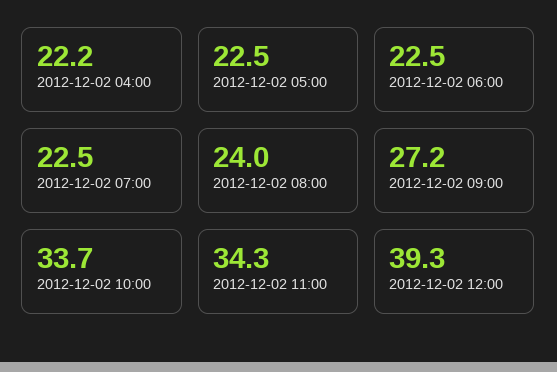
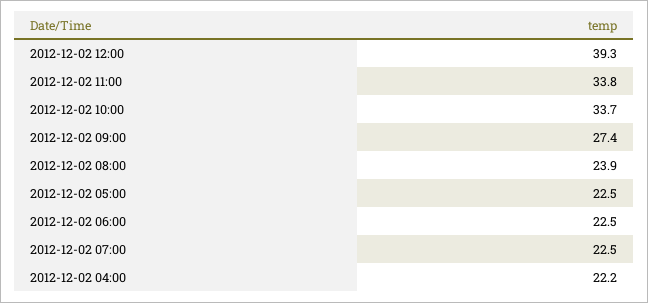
2012-12-02 08:00: 24 -> 23.9
2012-12-02 09:00: 27.2 -> 27.4
2012-12-02 11:00: 34.3 -> 33.8

